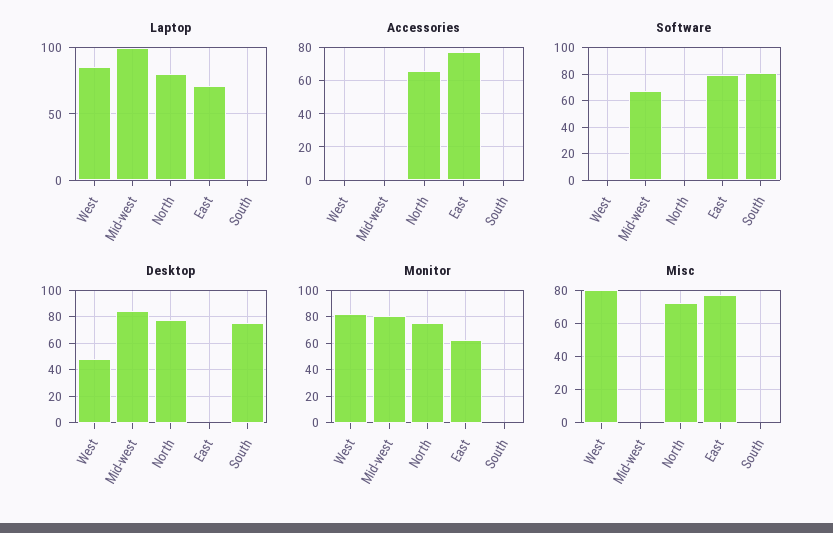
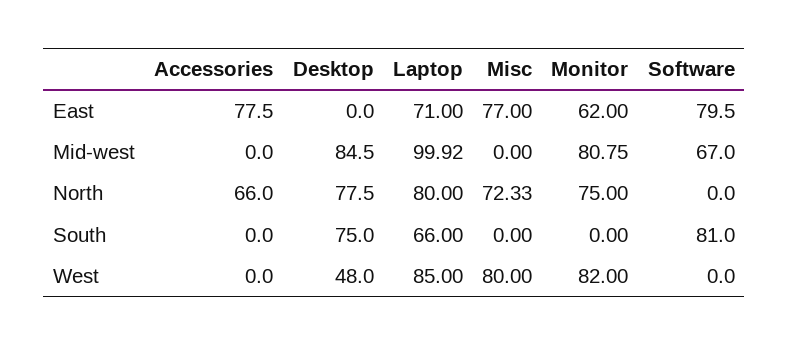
Laptop, South: 0 -> 66

